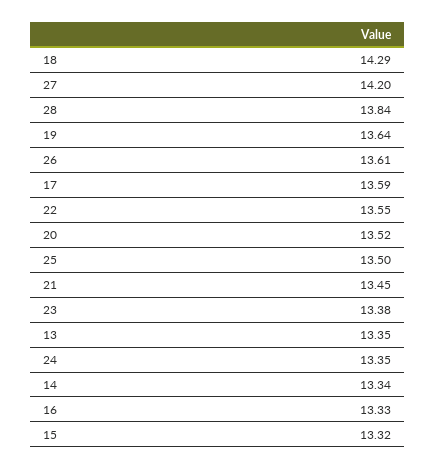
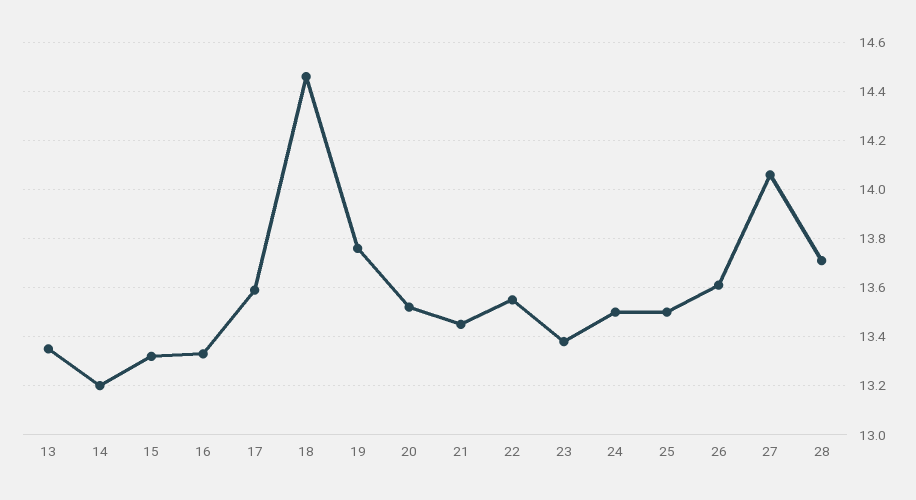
18: 14.29 -> 14.45
27: 14.2 -> 14.05
28: 13.84 -> 13.7
19: 13.64 -> 13.75
24: 13.35 -> 13.5
14: 13.34 -> 13.2

